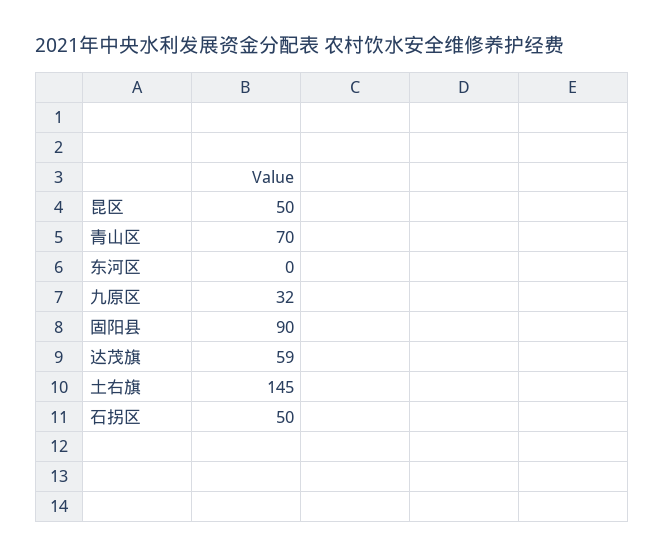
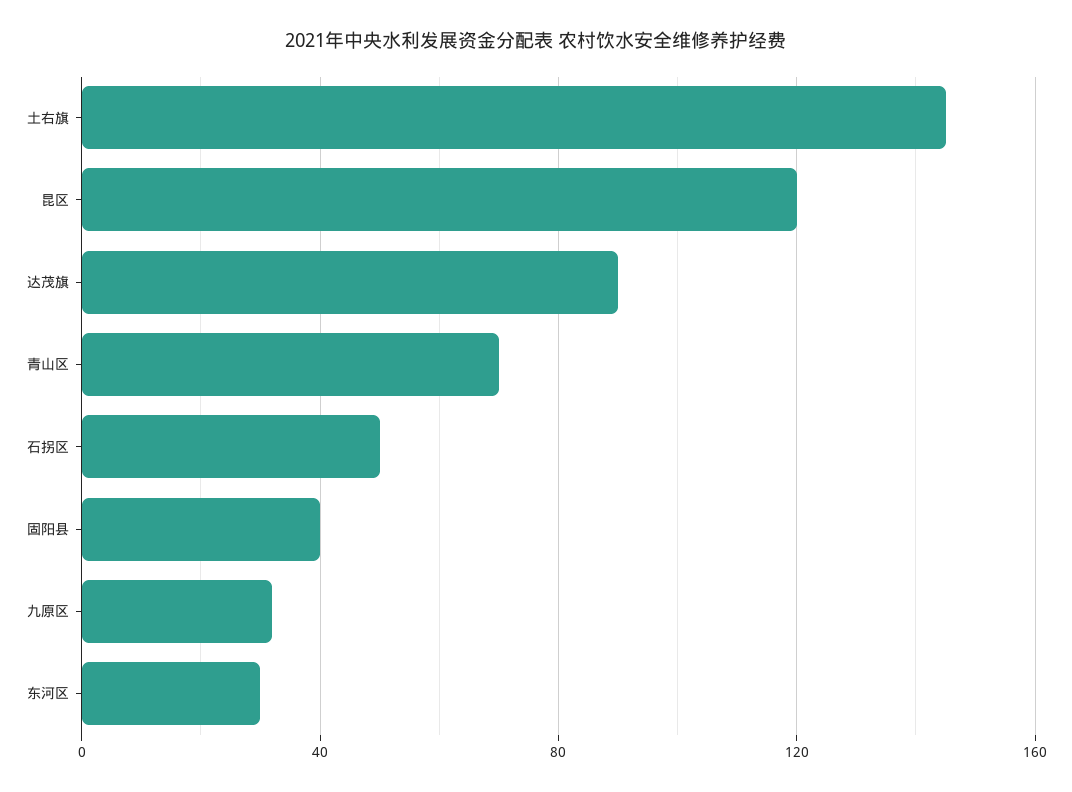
昆区: 50 -> 120
东河区: 0 -> 30
固阳县: 90 -> 40
达茂旗: 59 -> 90

